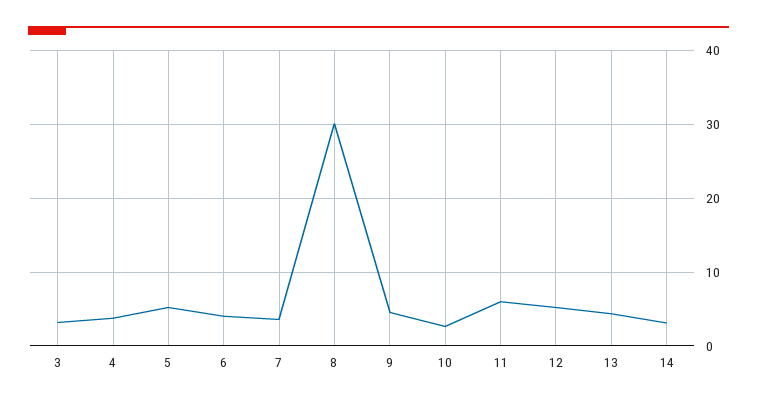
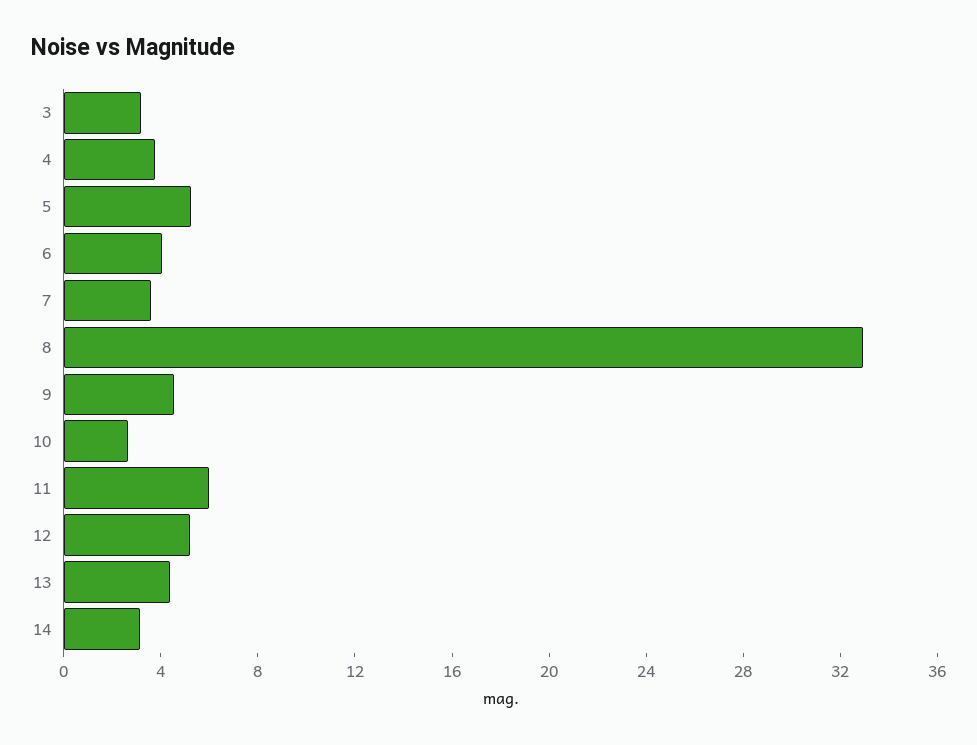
8: 30 -> 33

